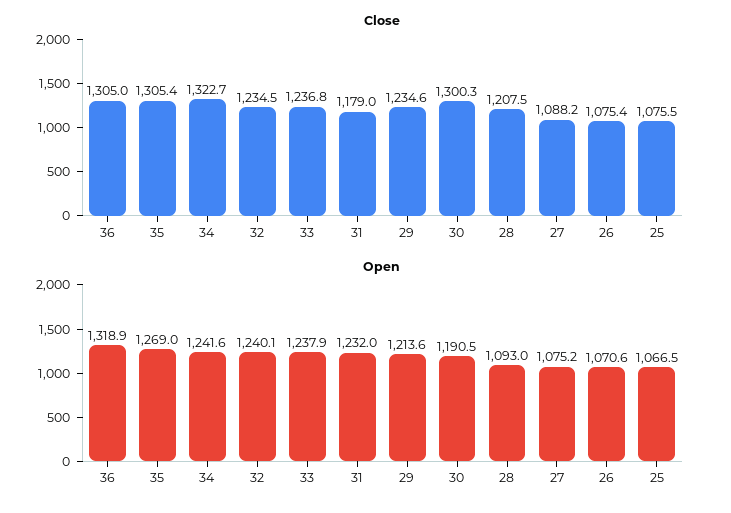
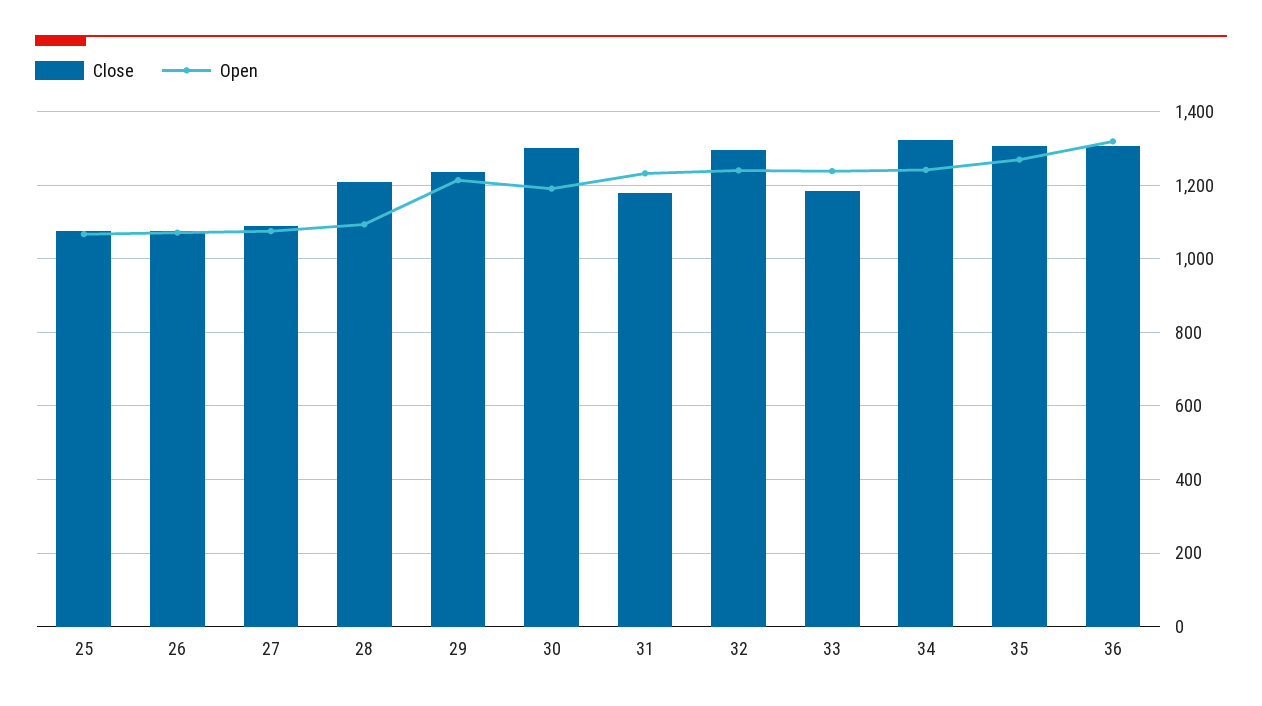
Close, 32: 1234.5 -> 1300
Close, 33: 1236.8 -> 1180

